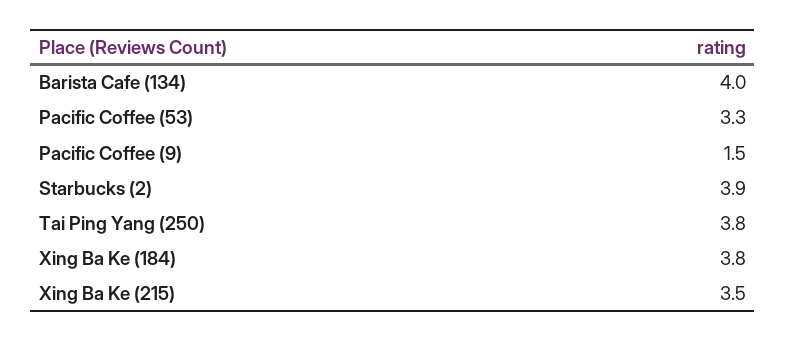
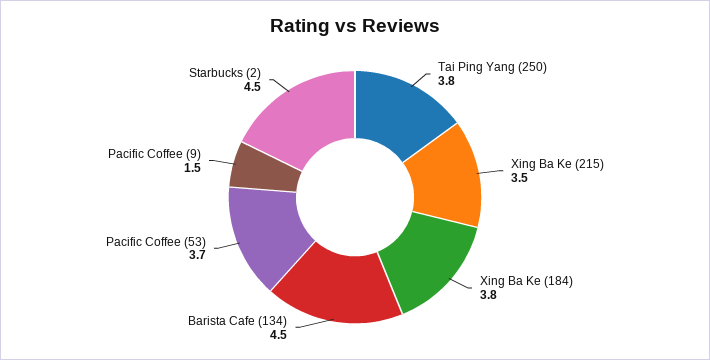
Barista Cafe (134): 4 -> 4.5
Pacific Coffee (53): 3.3 -> 3.7
Starbucks (2): 3.9 -> 4.5

